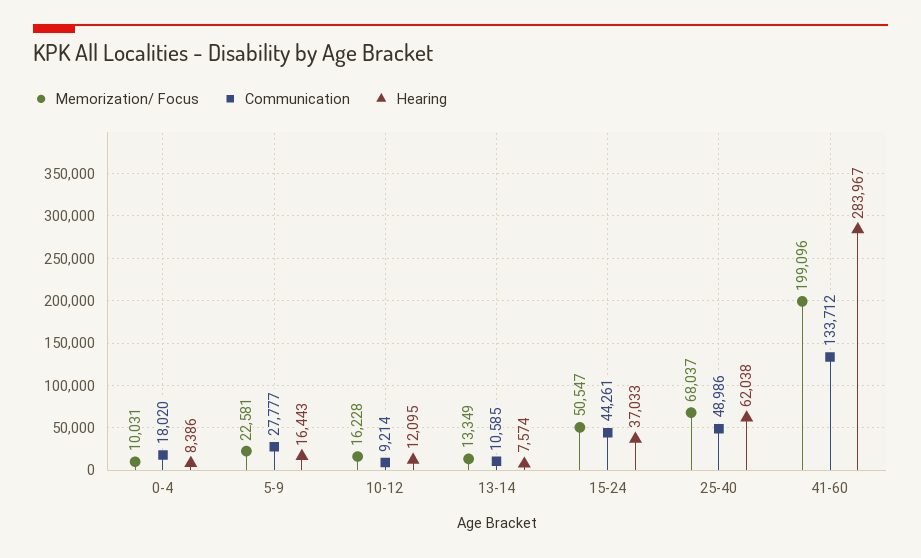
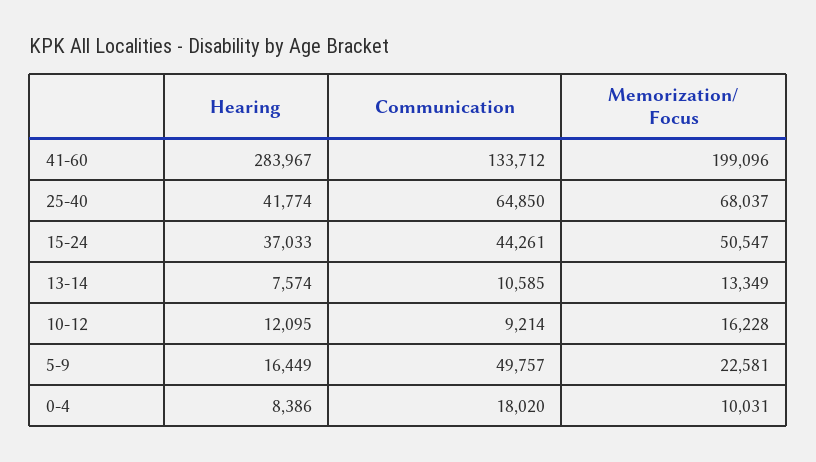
Communication, 5-9: 27777 -> 49757
Hearing, 5-9: 16443 -> 16449
Communication, 25-40: 48986 -> 64850
Hearing, 25-40: 62038 -> 41774

